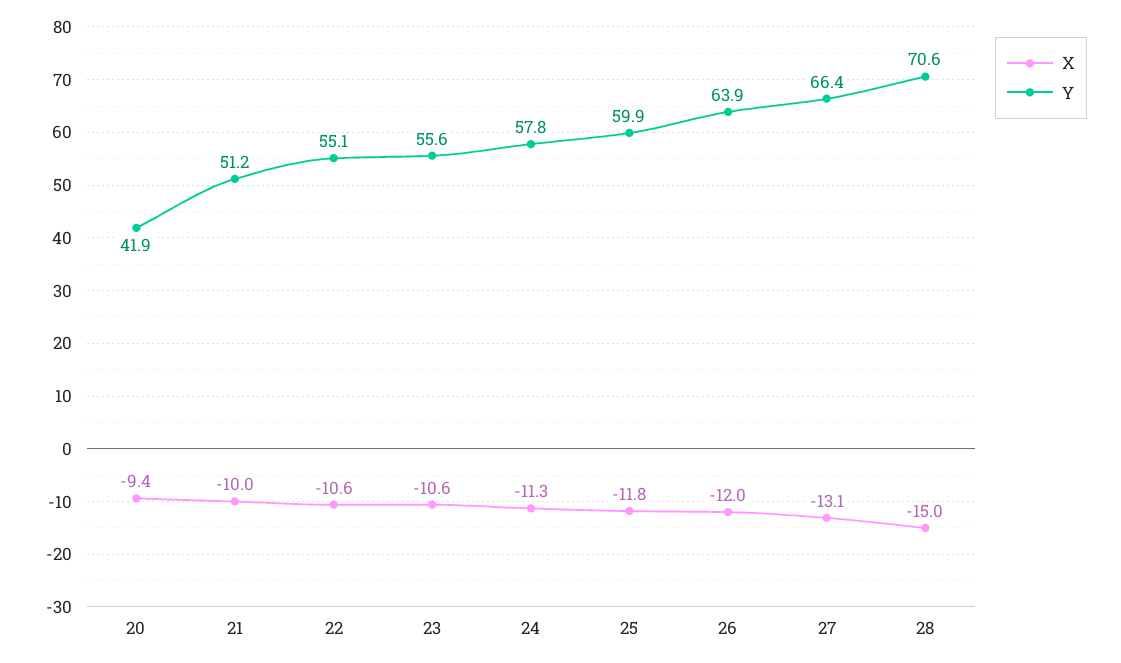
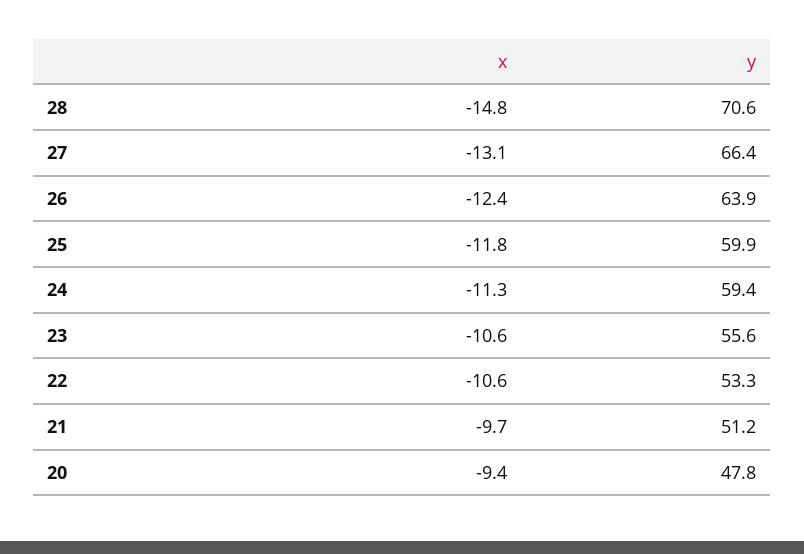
Y, 20: 41.9 -> 47.8
X, 21: -10 -> -9.7
Y, 22: 55.1 -> 53.3
Y, 24: 57.8 -> 59.4
X, 26: -12 -> -12.4
X, 28: -15 -> -14.8

